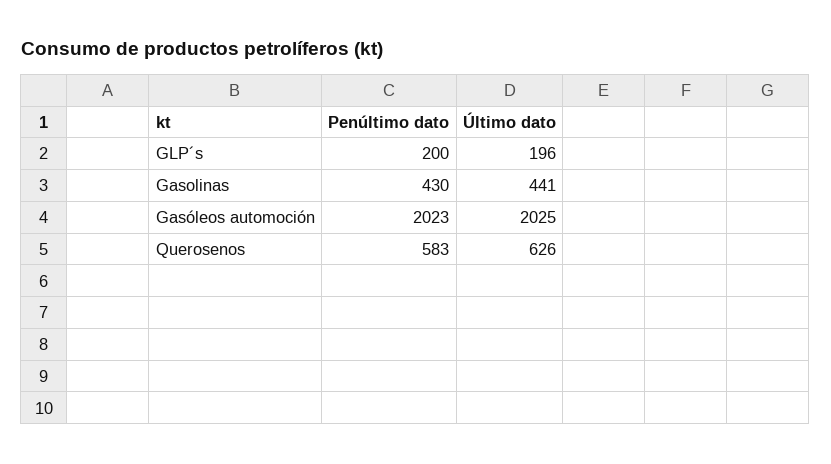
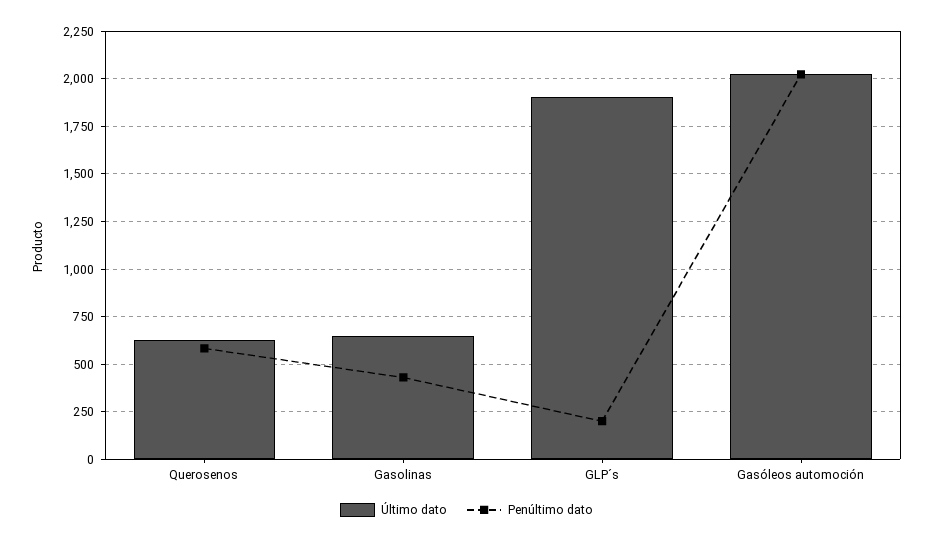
Último dato, GLP´s: 196 -> 1900
Último dato, Gasolinas: 441 -> 650

